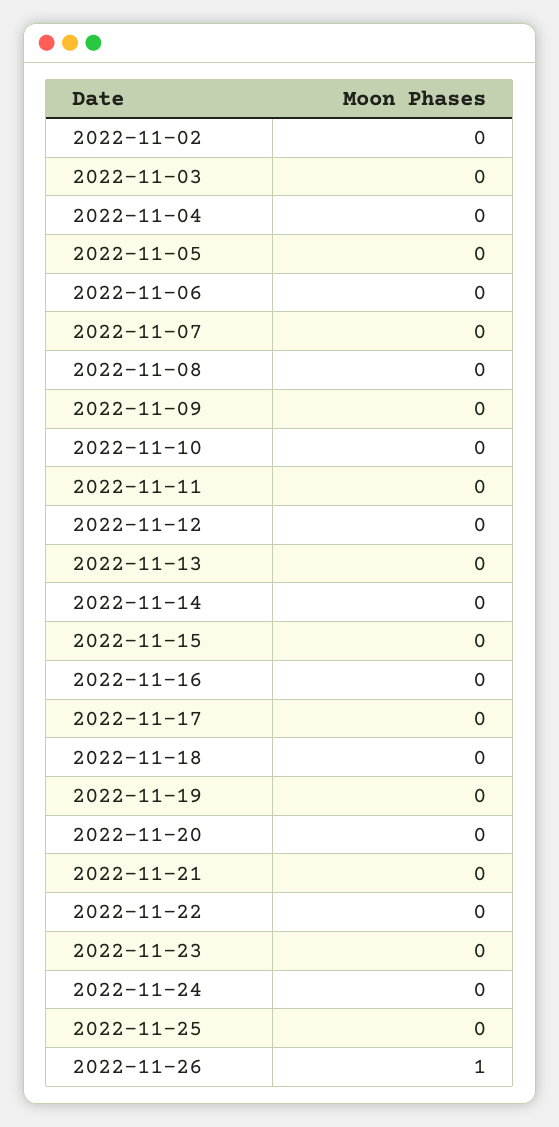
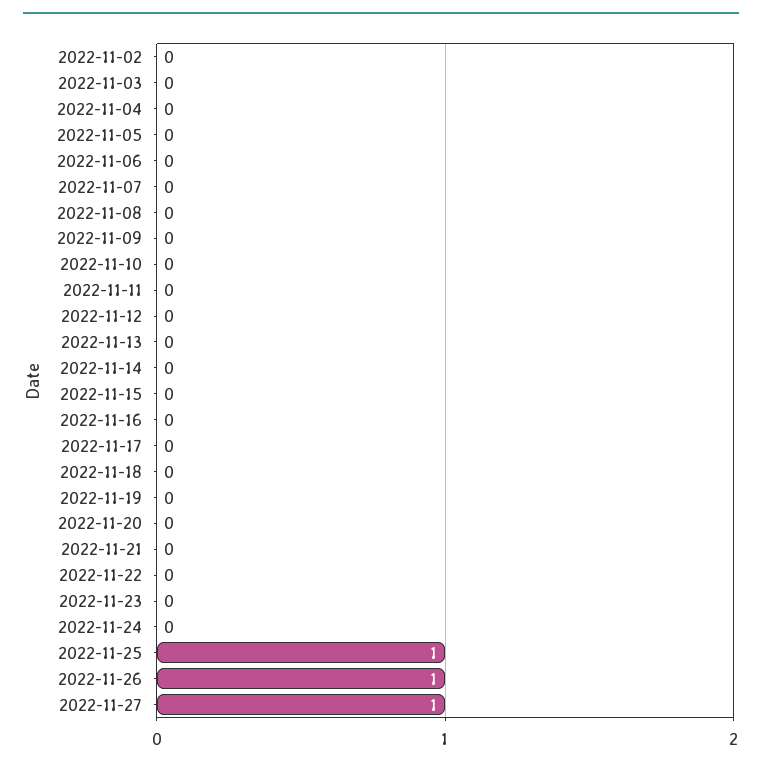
2022-11-25: 0 -> 1
2022-11-27: none -> 1

